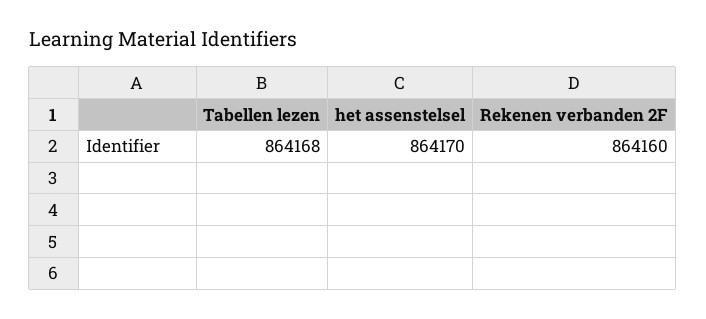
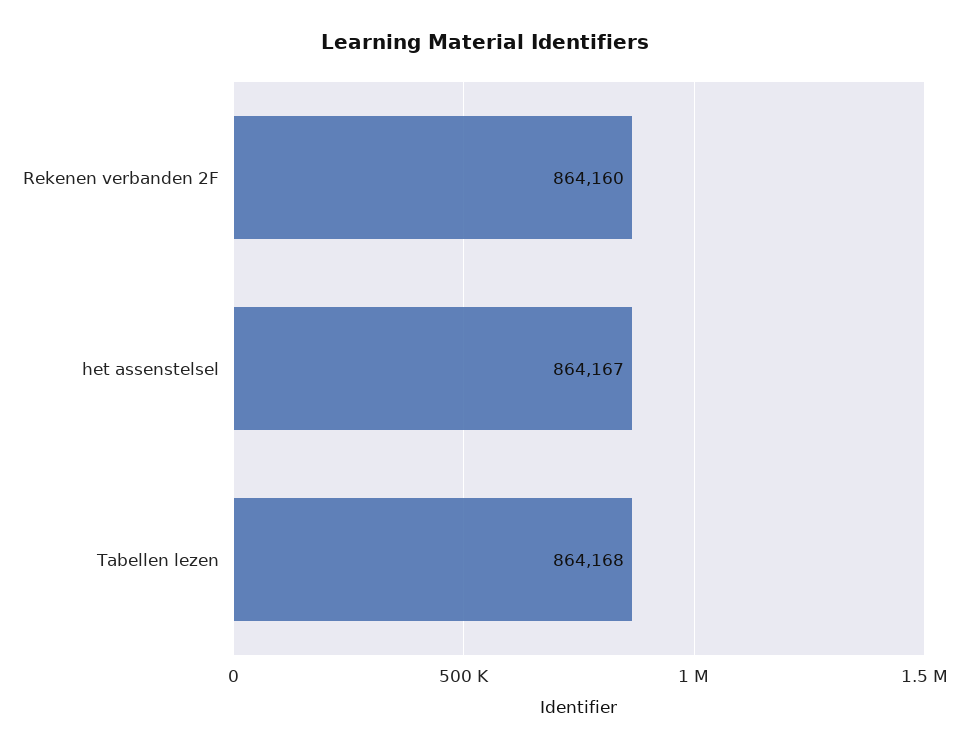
het assenstelsel: 864170 -> 864167

